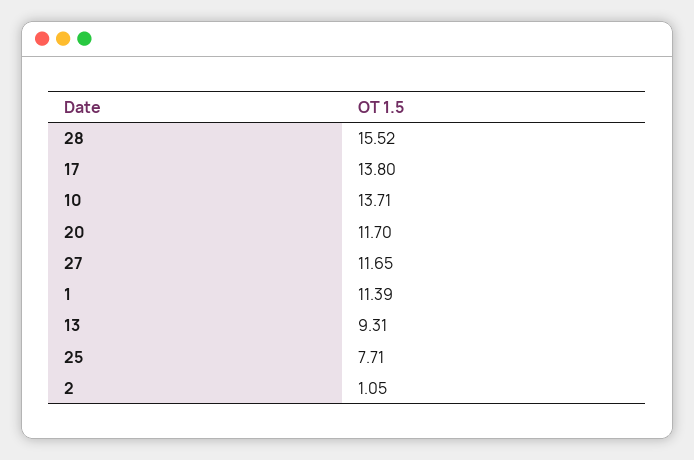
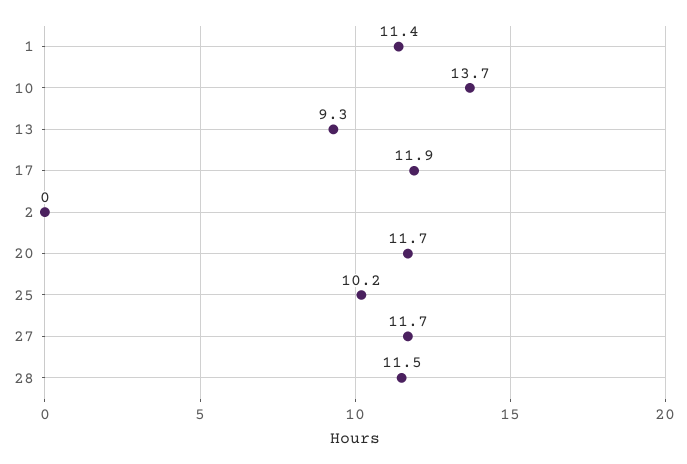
28: 15.52 -> 11.5
17: 13.8 -> 11.9
25: 7.71 -> 10.2
2: 1.05 -> 0

